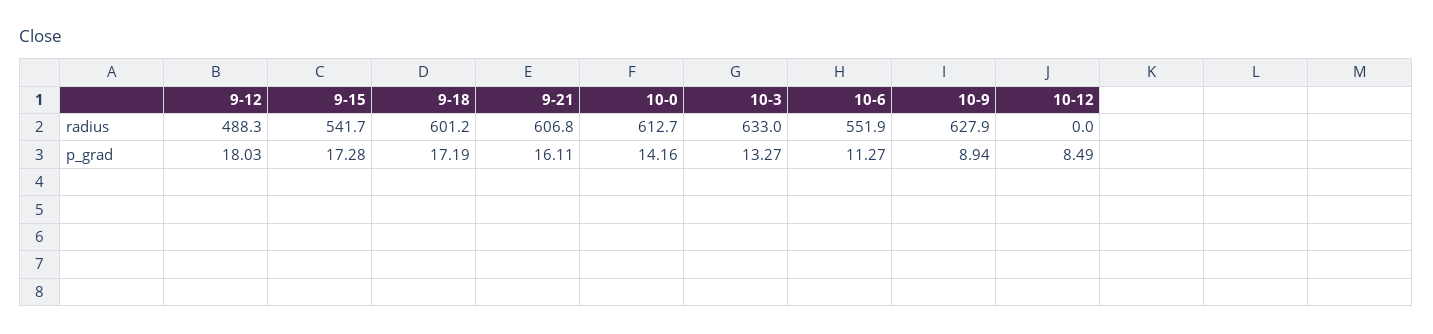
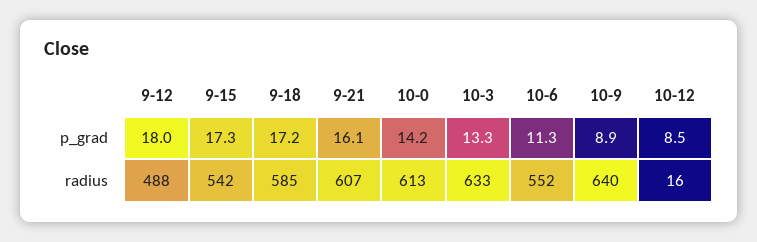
9-18, radius: 601.2 -> 585
10-9, radius: 627.9 -> 640
10-12, radius: 0 -> 16

